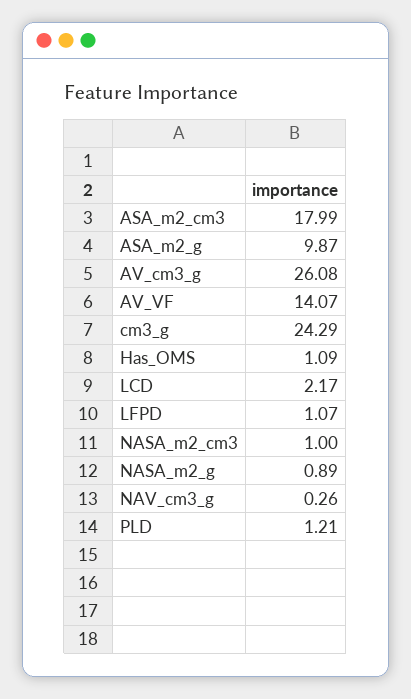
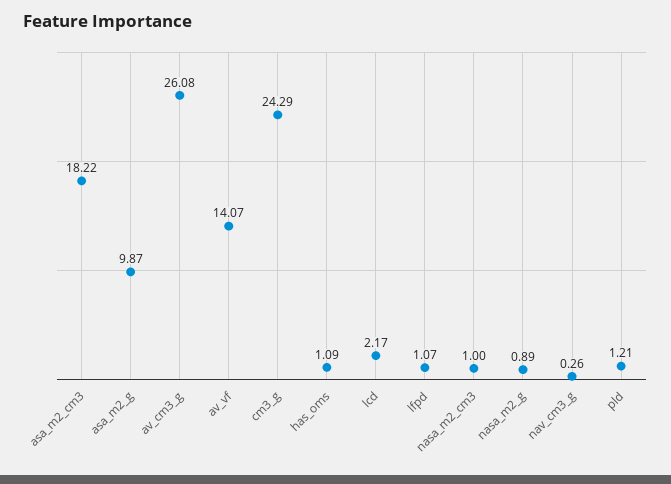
ASA_m2_cm3: 17.99 -> 18.22

